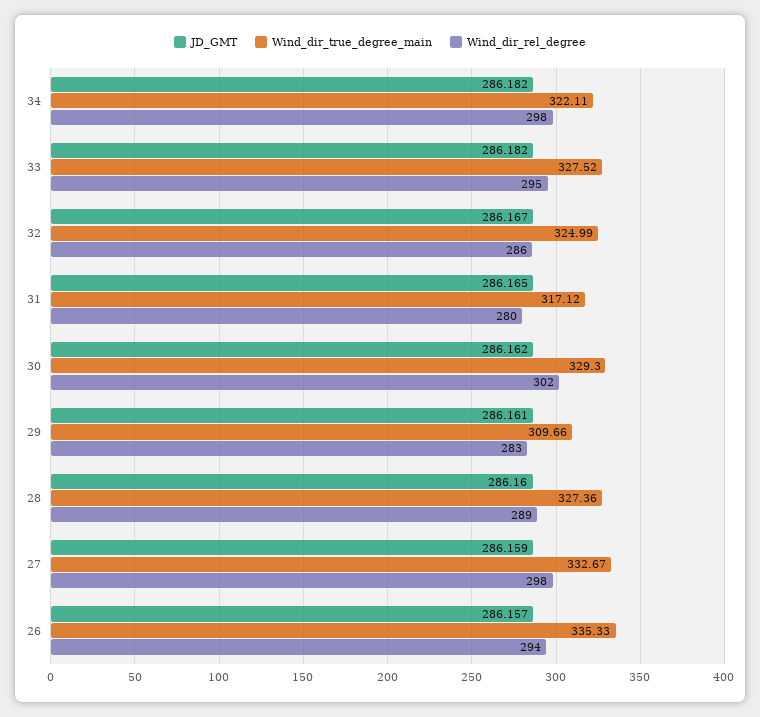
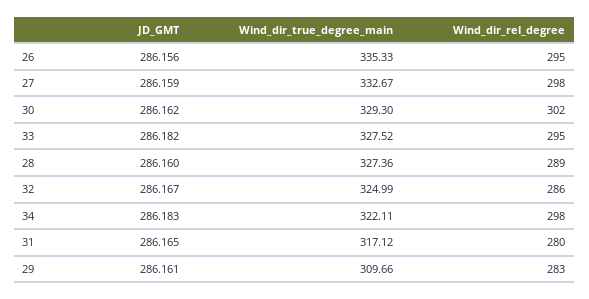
JD_GMT, 34: 286.182 -> 286.183
JD_GMT, 26: 286.157 -> 286.156
Wind_dir_rel_degree, 26: 294 -> 295

